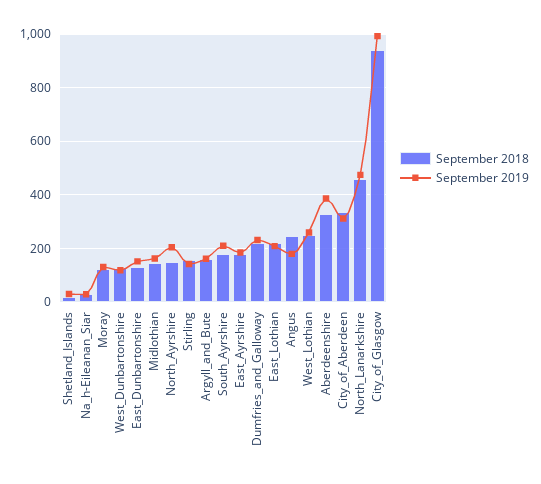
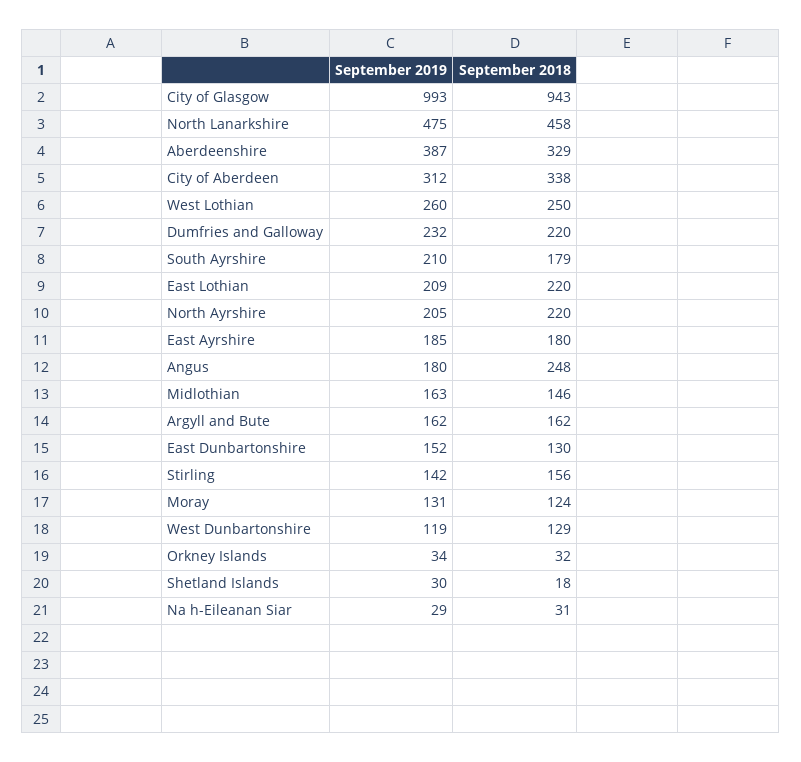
September 2018, North_Ayrshire: 150 -> 220
September 2019, Orkney Islands: none -> 34
September 2018, Orkney Islands: none -> 32

